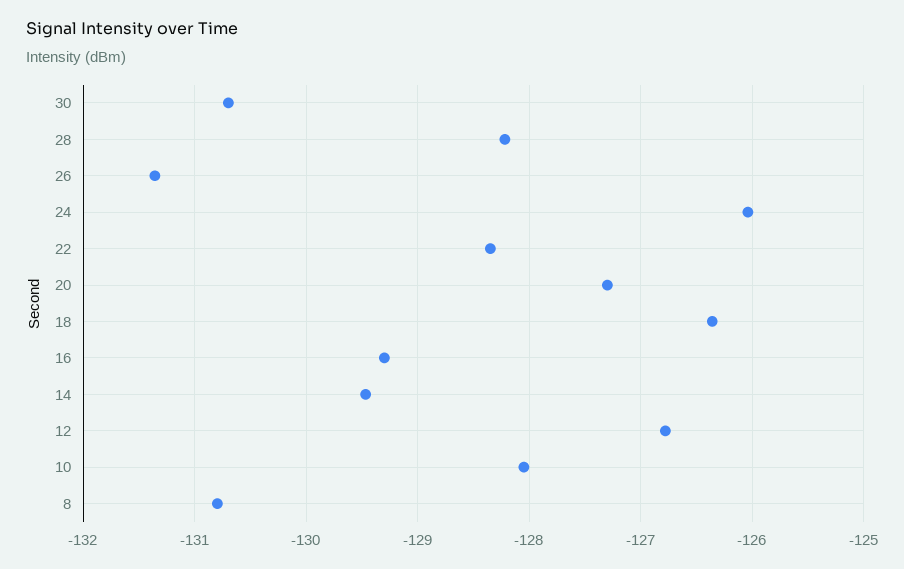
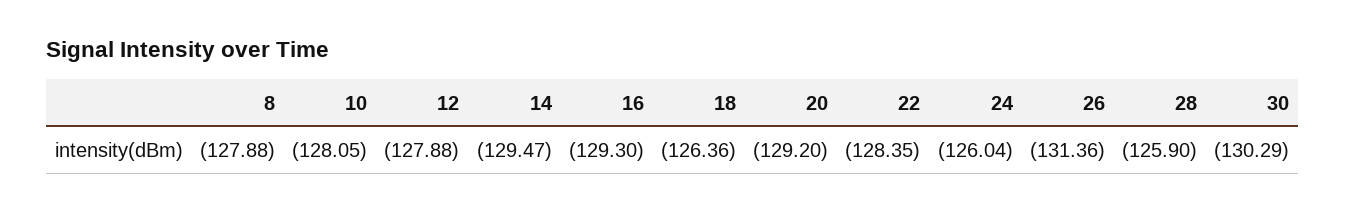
30: -130.7 -> -130.29
28: -128.2 -> -125.9
20: -127.3 -> -129.2
12: -126.8 -> -127.88
8: -130.8 -> -127.88

